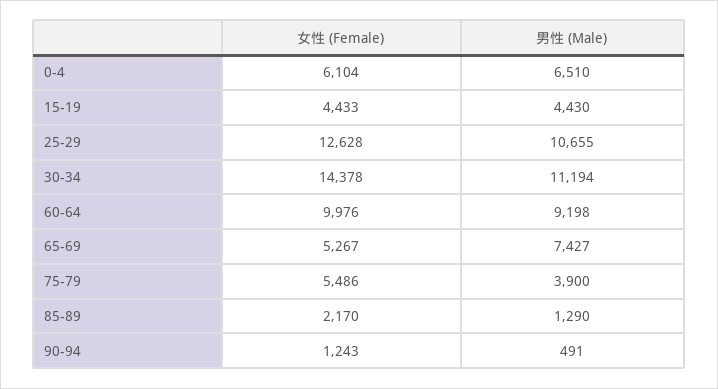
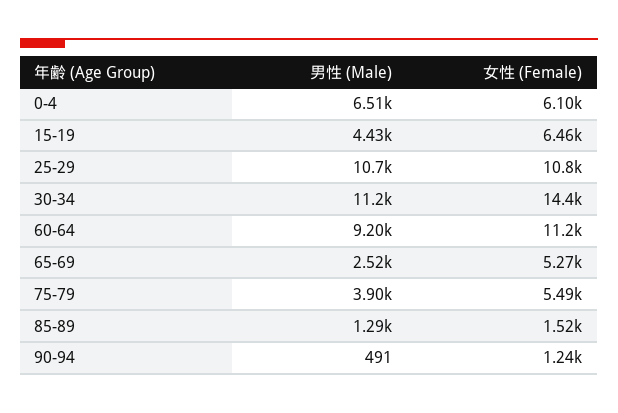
女性 (Female), 15-19: 4433 -> 6460
女性 (Female), 25-29: 12628 -> 10800
女性 (Female), 60-64: 9976 -> 11200
男性 (Male), 65-69: 7427 -> 2520
女性 (Female), 85-89: 2170 -> 1520

